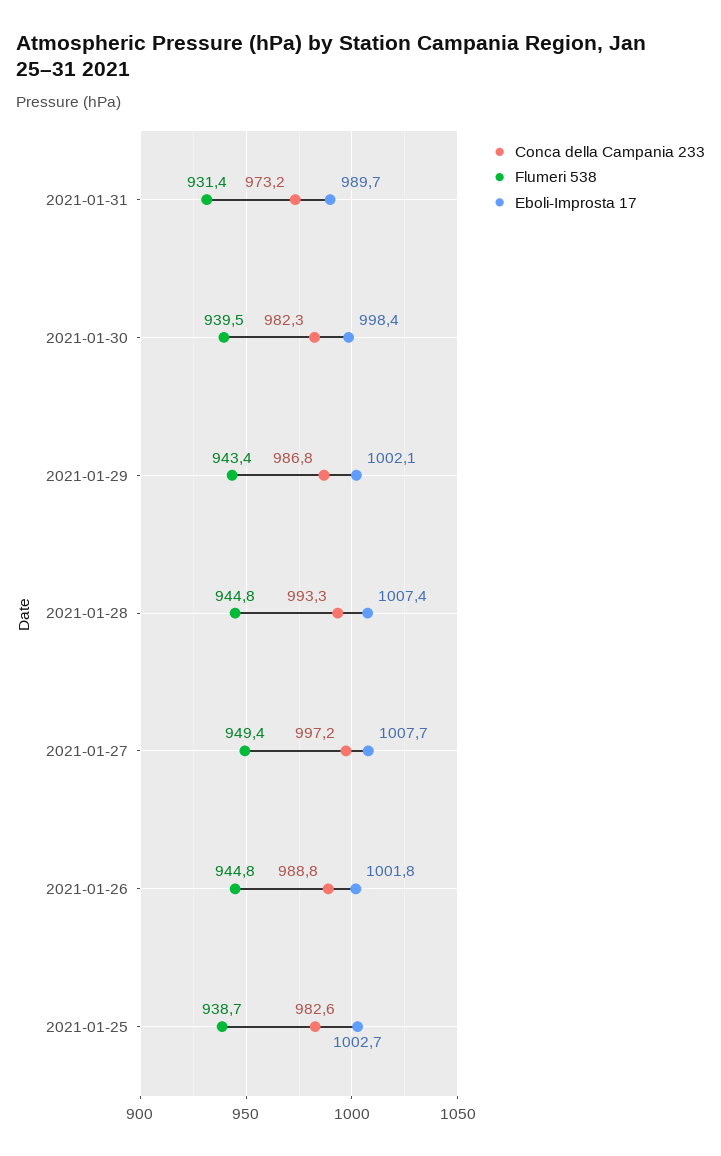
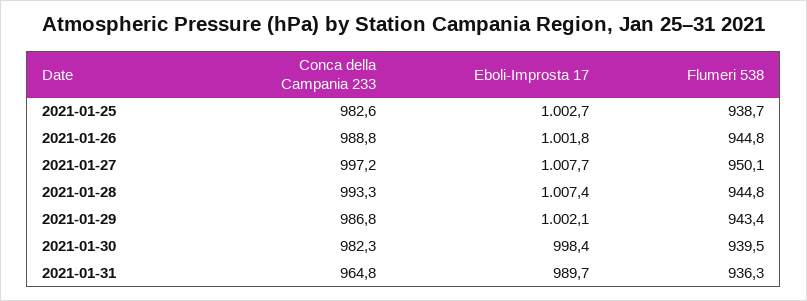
Conca della Campania 233, 2021-01-31: 973.2 -> 964.8
Flumeri 538, 2021-01-31: 931.4 -> 936.3
Flumeri 538, 2021-01-27: 949.4 -> 950.1

